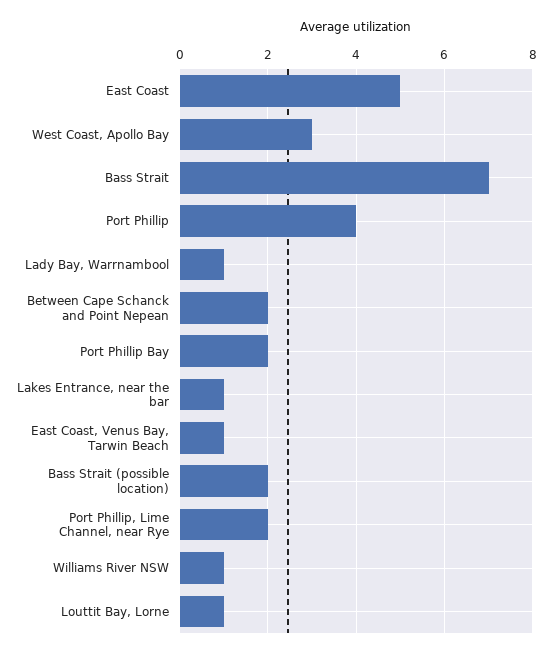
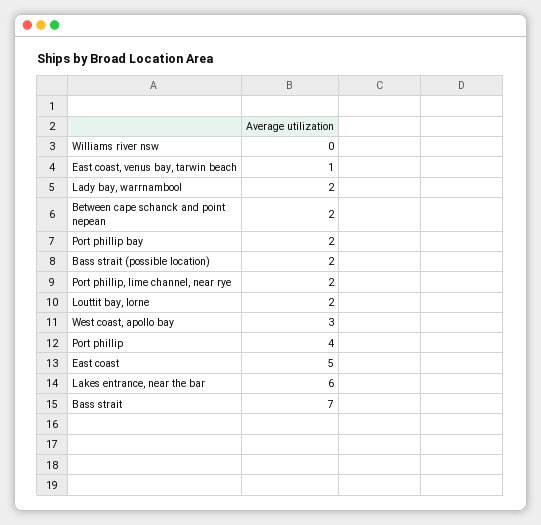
Lady Bay, Warrnambool: 1 -> 2
Lakes Entrance, near the bar: 1 -> 6
Williams River NSW: 1 -> 0
Louttit Bay, Lorne: 1 -> 2

